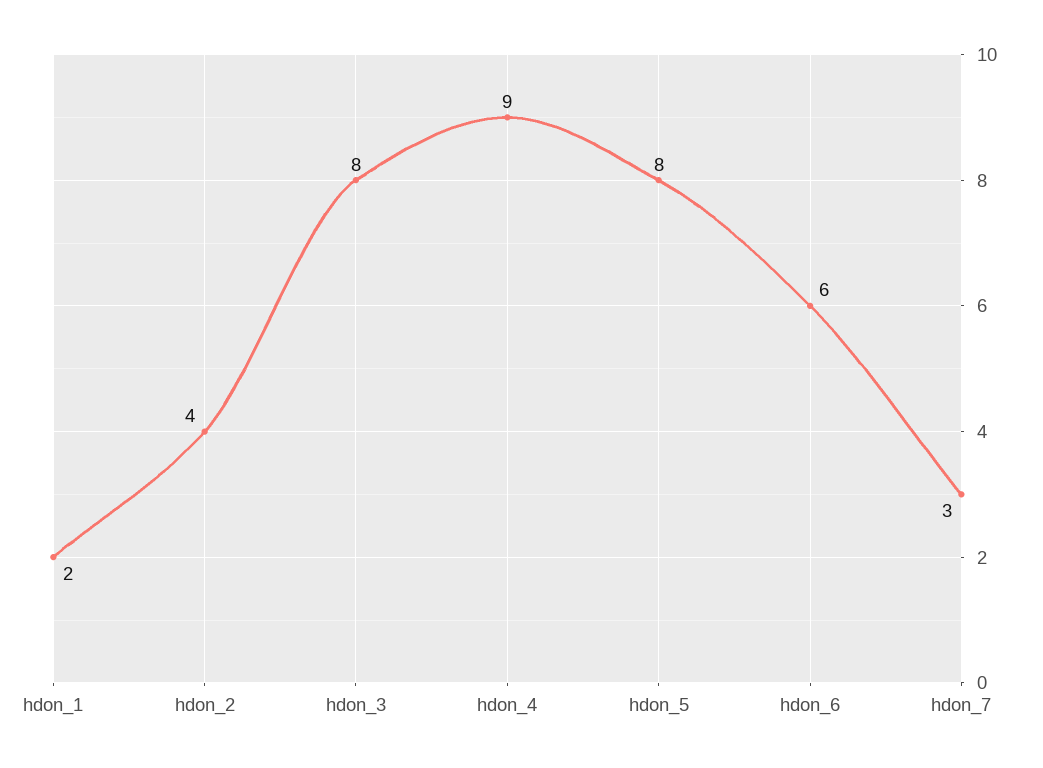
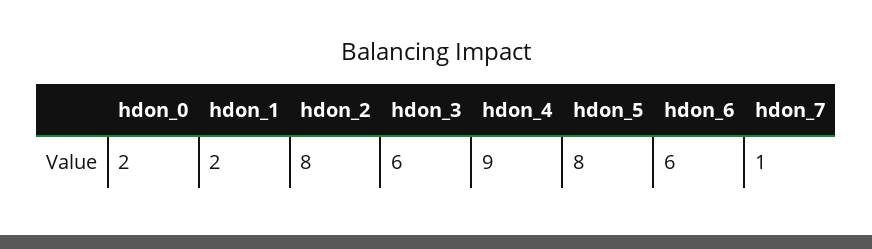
hdon_2: 4 -> 8
hdon_3: 8 -> 6
hdon_7: 3 -> 1
hdon_0: none -> 2

